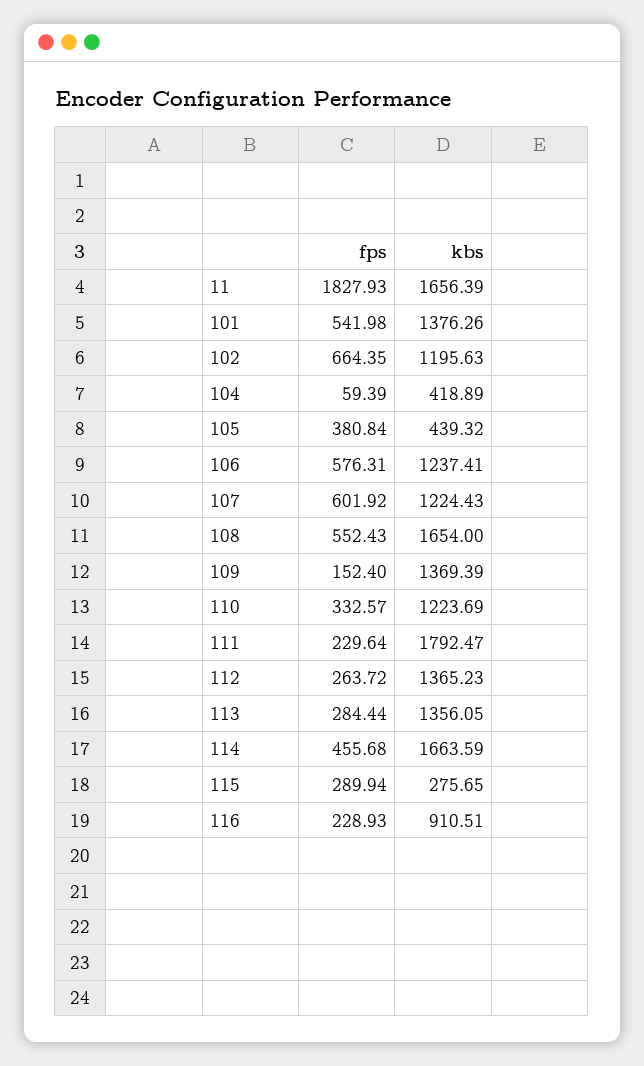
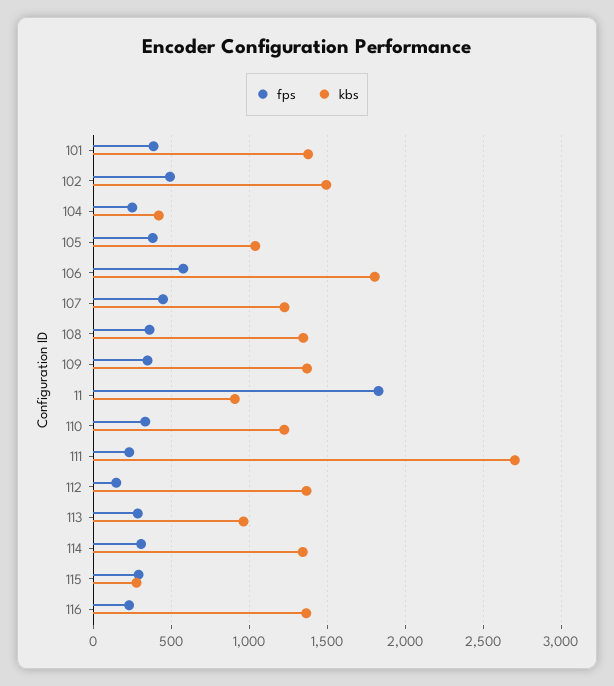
kbs, 11: 1656.39 -> 900
fps, 101: 541.98 -> 400
fps, 102: 664.35 -> 500
kbs, 102: 1195.63 -> 1500
fps, 104: 59.39 -> 250
kbs, 105: 439.32 -> 1050
kbs, 106: 1237.41 -> 1800
fps, 107: 601.92 -> 450
fps, 108: 552.43 -> 350
kbs, 108: 1654 -> 1350
fps, 109: 152.4 -> 350
kbs, 111: 1792.47 -> 2700
fps, 112: 263.72 -> 150
kbs, 113: 1356.05 -> 950
fps, 114: 455.68 -> 300
kbs, 114: 1663.59 -> 1350
kbs, 116: 910.51 -> 1350

